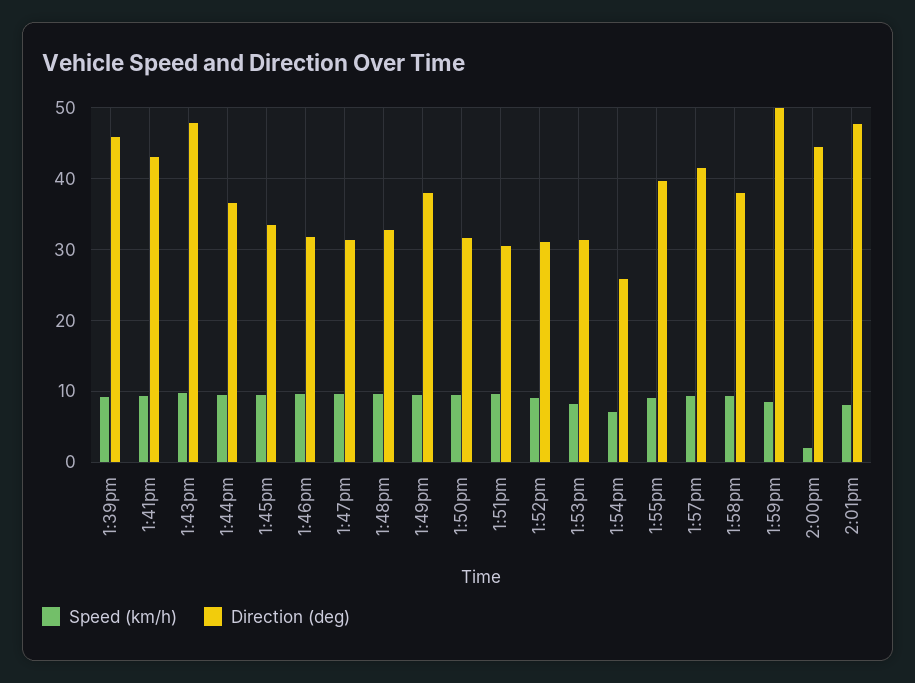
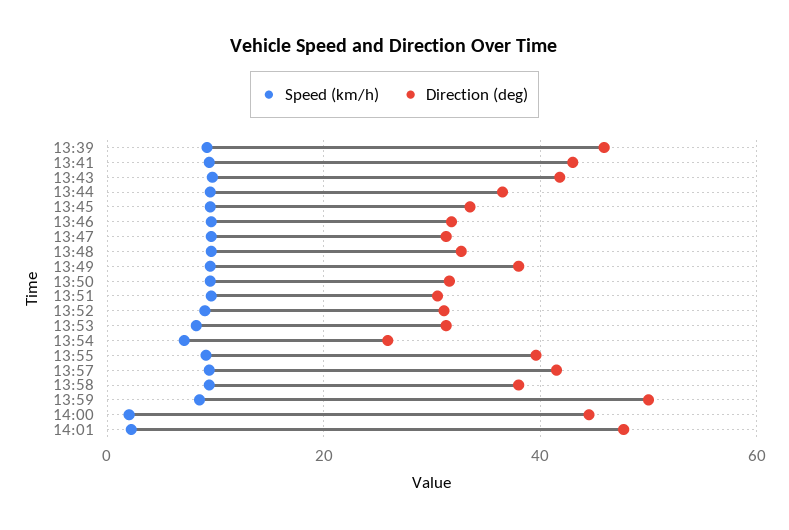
Direction (deg), 1:43pm: 48 -> 42
Speed (km/h), 2:01pm: 8 -> 2

